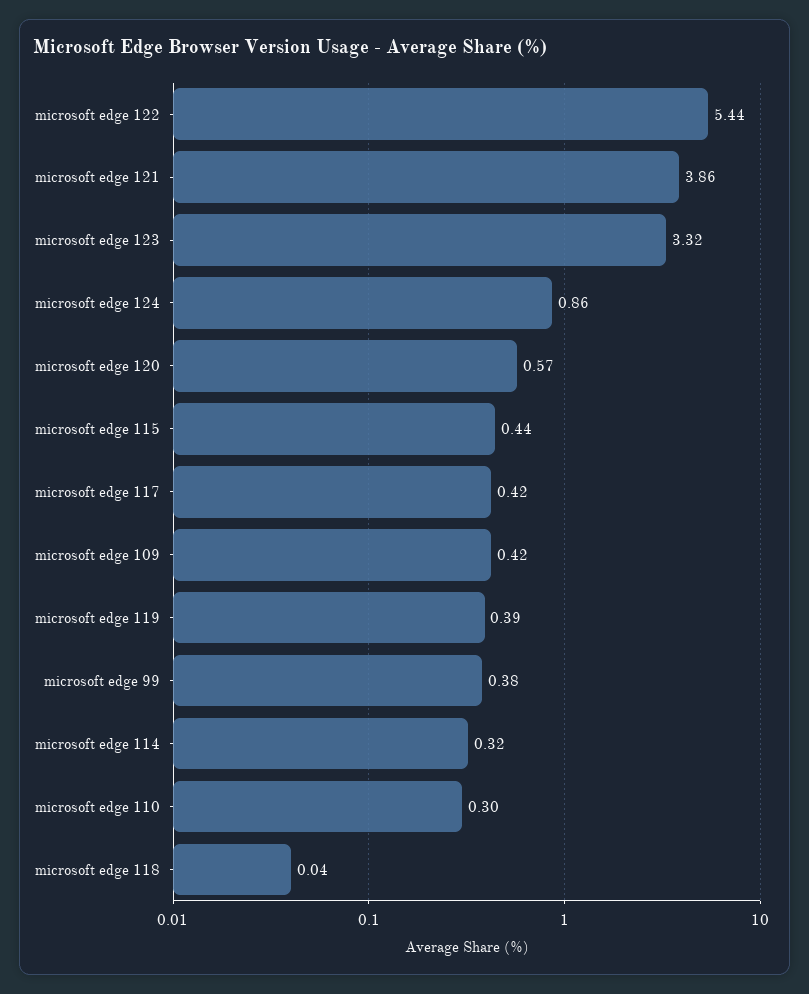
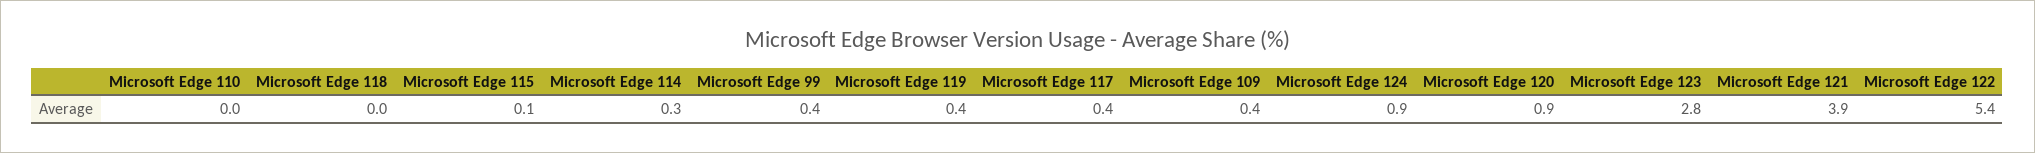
microsoft edge 123: 3.32 -> 2.8
microsoft edge 120: 0.57 -> 0.9
microsoft edge 115: 0.44 -> 0.1
microsoft edge 110: 0.3 -> 0

